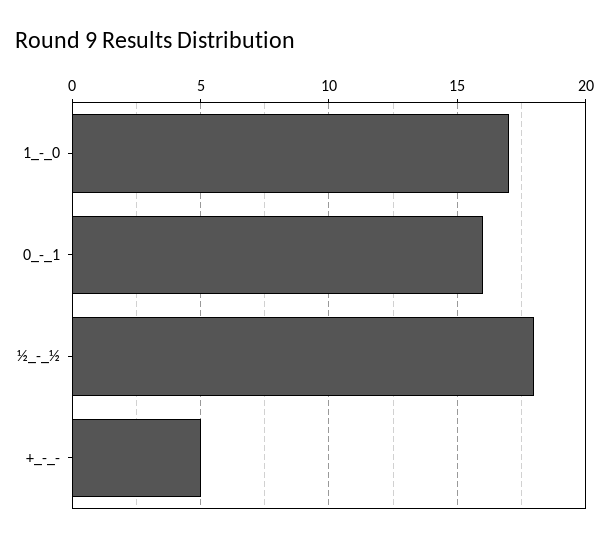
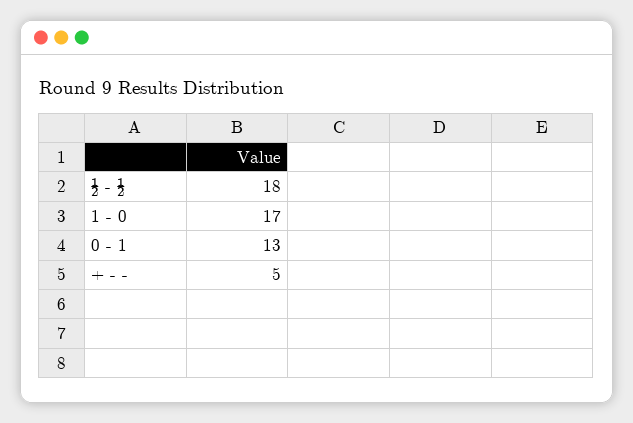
0_-_1: 16 -> 13

